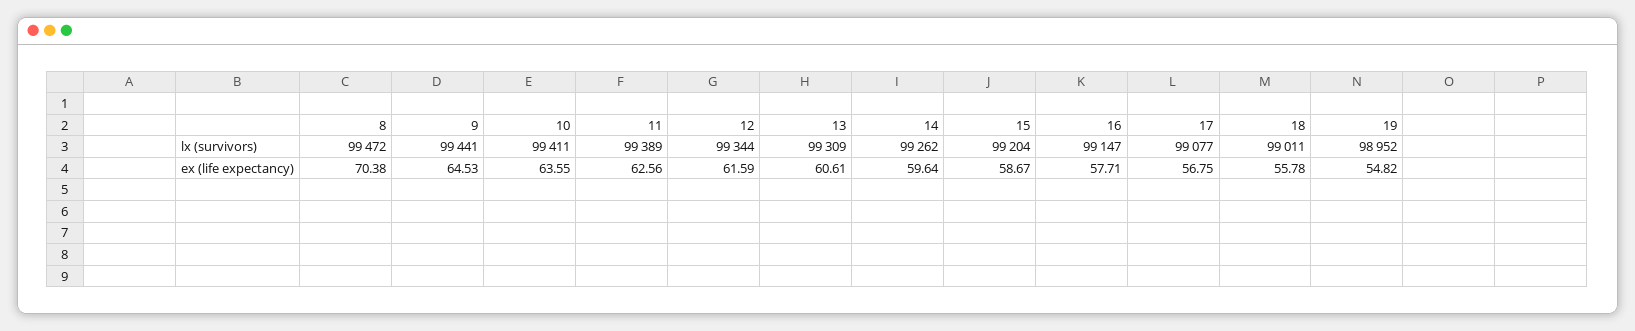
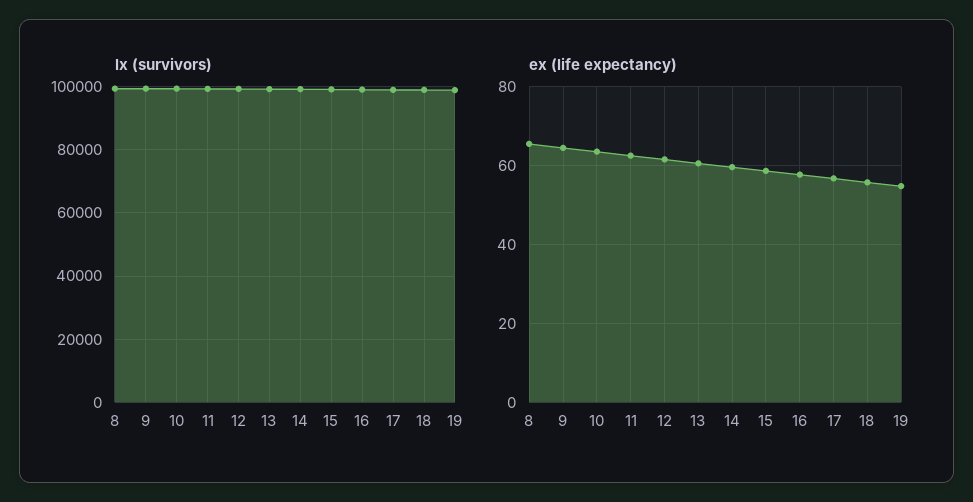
ex (life expectancy), 8: 70.38 -> 66

